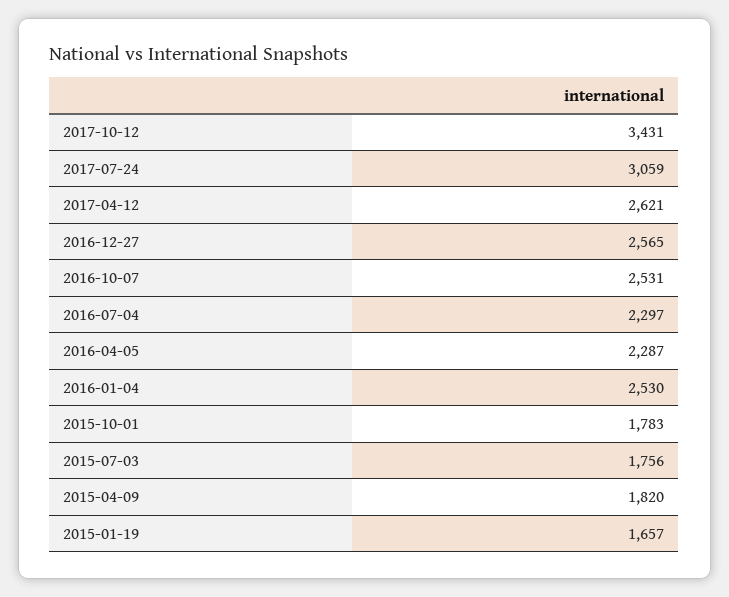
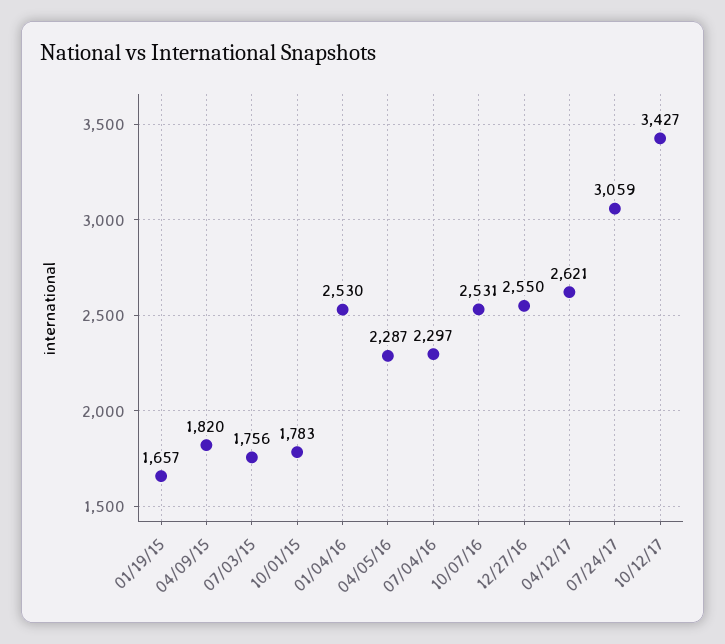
2017-10-12: 3431 -> 3427
2016-12-27: 2565 -> 2550

